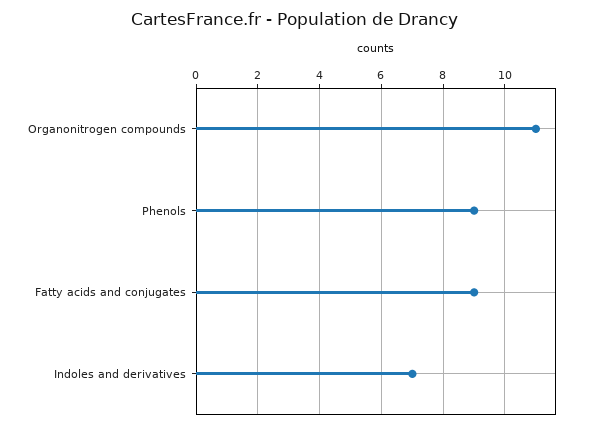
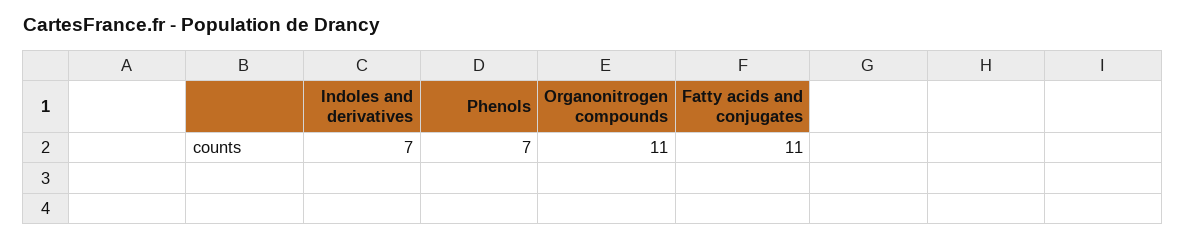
Phenols: 9 -> 7
Fatty acids and conjugates: 9 -> 11

